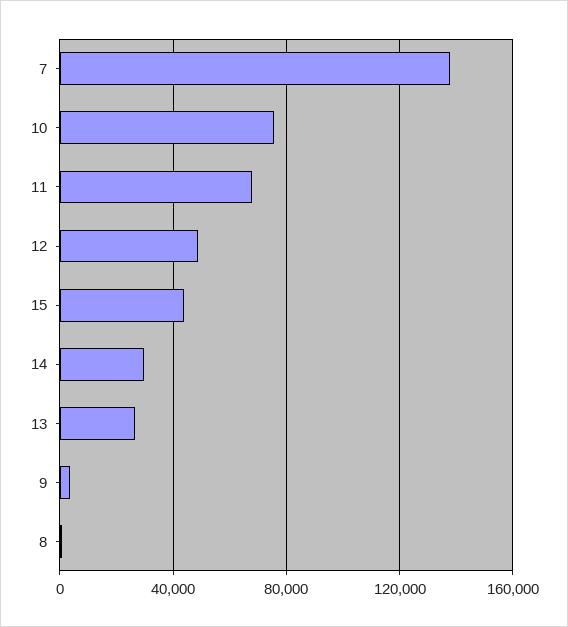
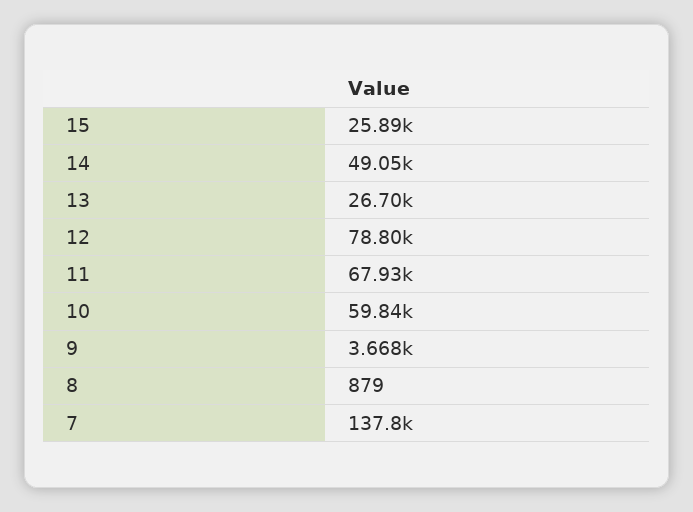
10: 75000 -> 59840
12: 50000 -> 78800
15: 45000 -> 25890
14: 30000 -> 49050

